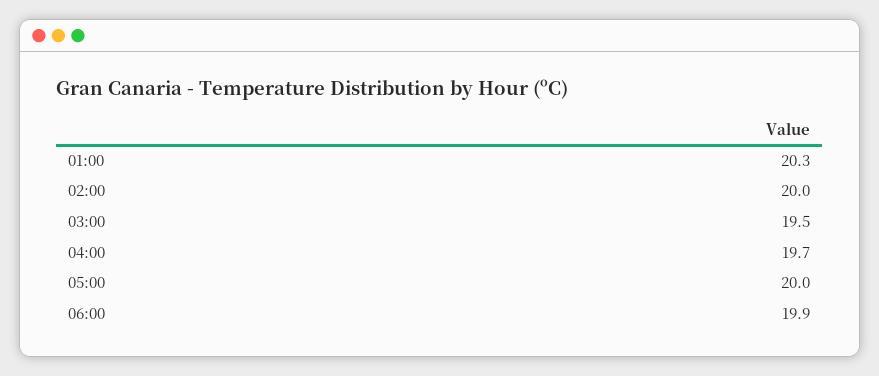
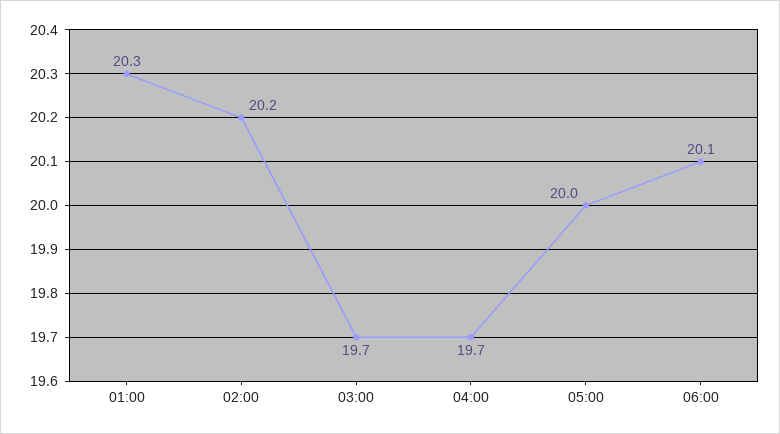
02:00: 20 -> 20.2
03:00: 19.5 -> 19.7
06:00: 19.9 -> 20.1

